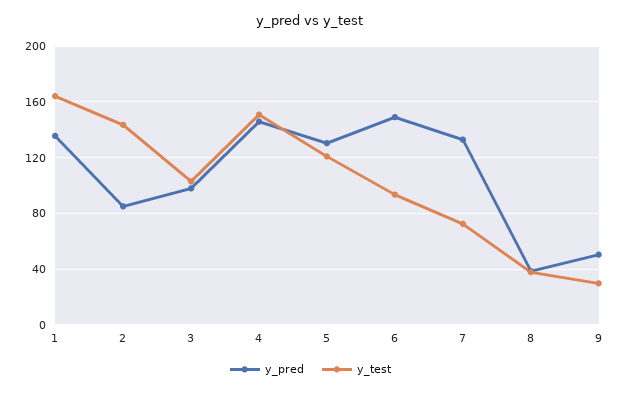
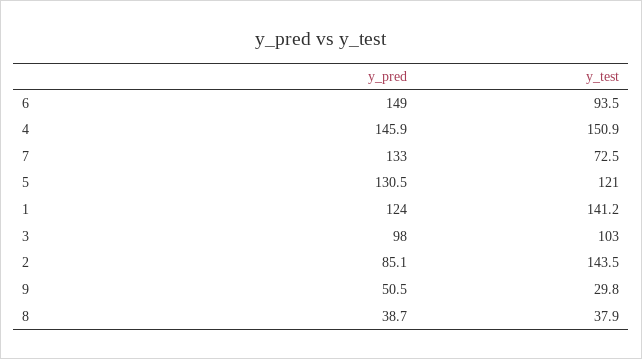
y_pred, 1: 135 -> 124
y_test, 1: 165 -> 141.2

